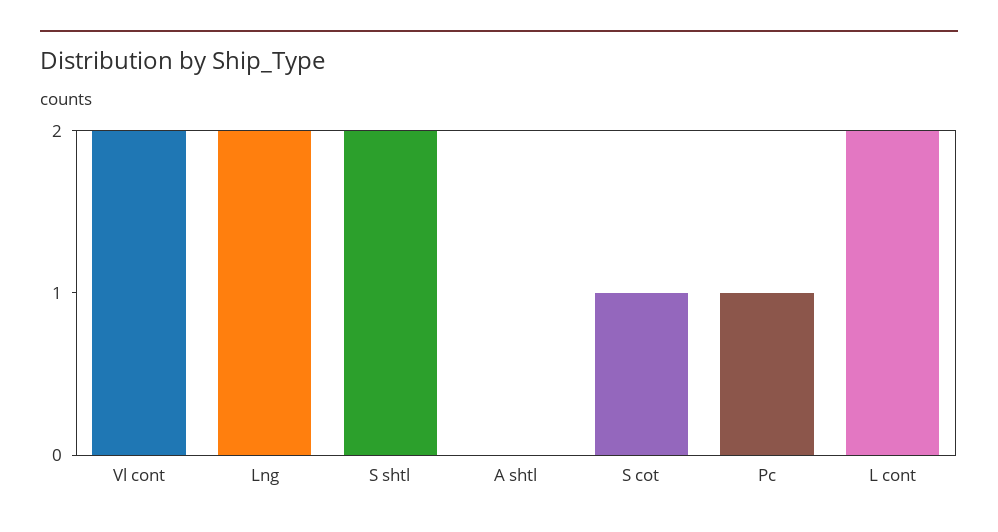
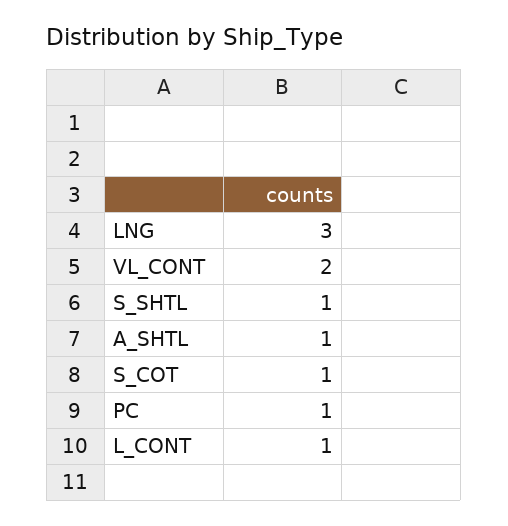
Lng: 2 -> 3
S shtl: 2 -> 1
A shtl: 0 -> 1
L cont: 2 -> 1

